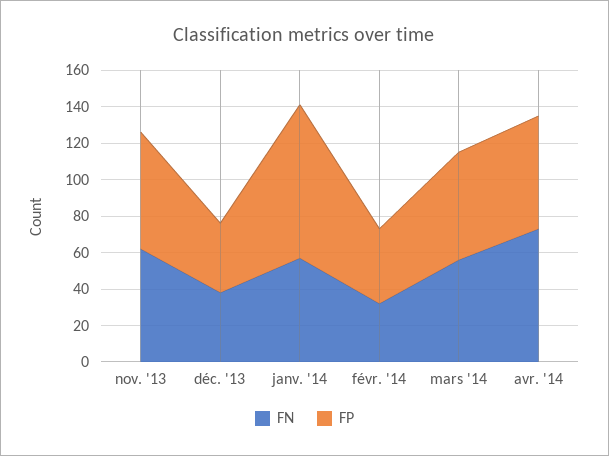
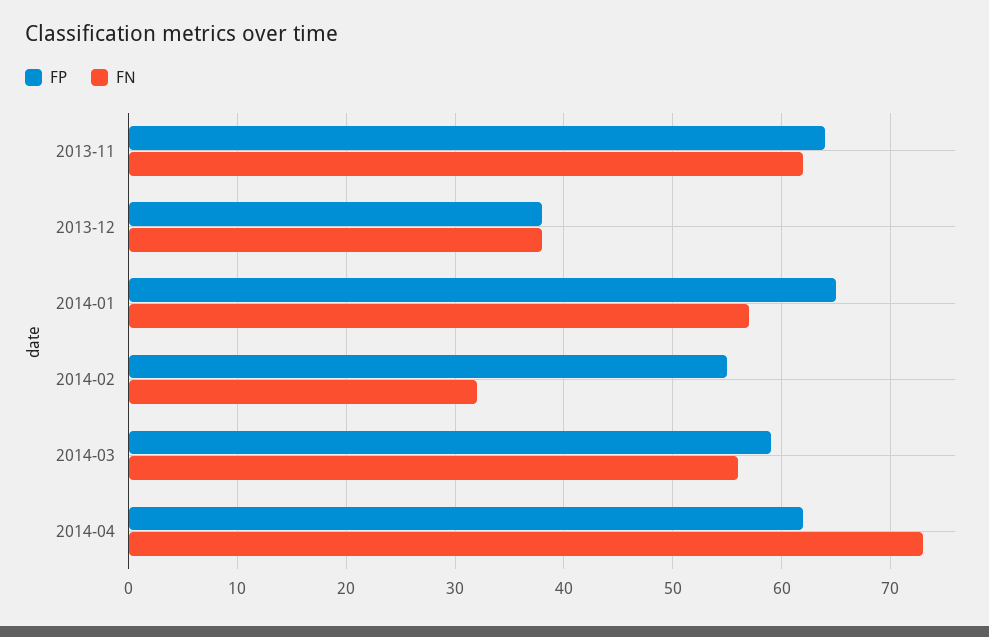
FP, janv. '14: 85 -> 65
FP, févr. '14: 40 -> 55

